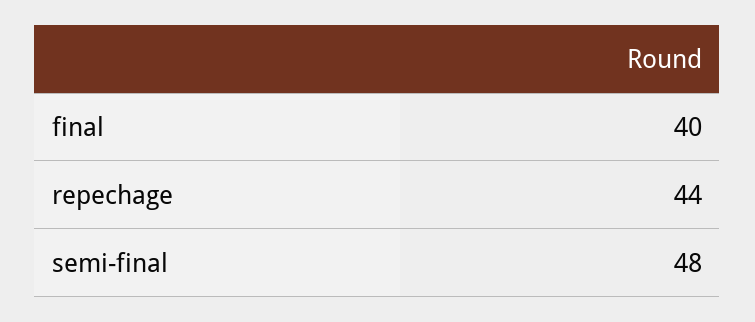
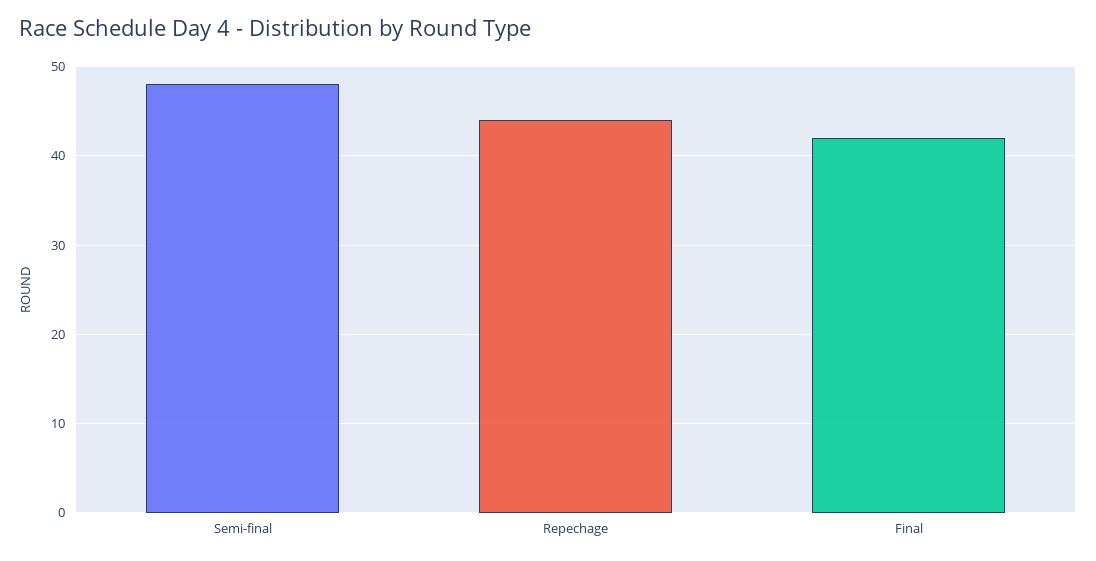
final: 40 -> 42

